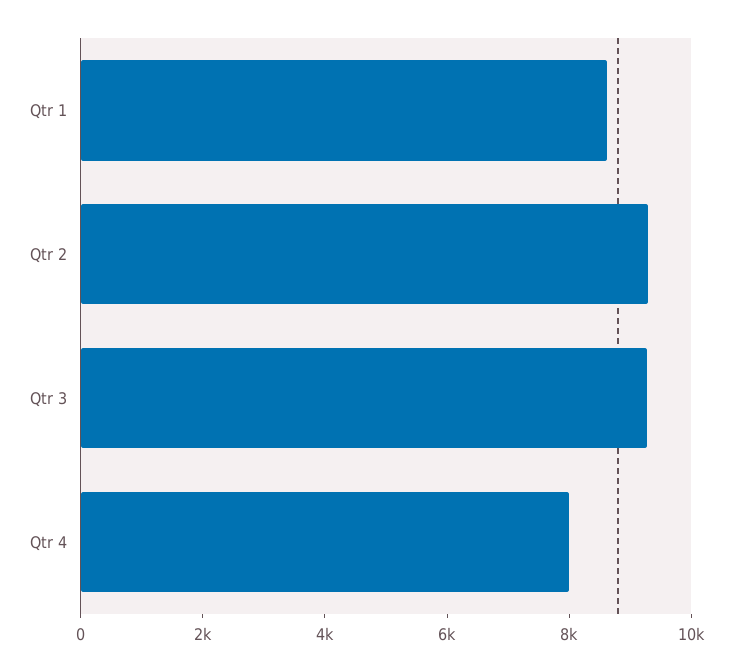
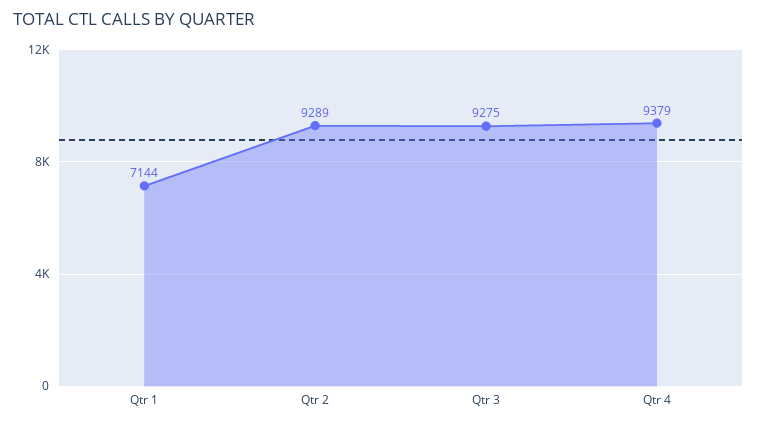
Qtr 1: 8500 -> 7144
Qtr 4: 8000 -> 9379

